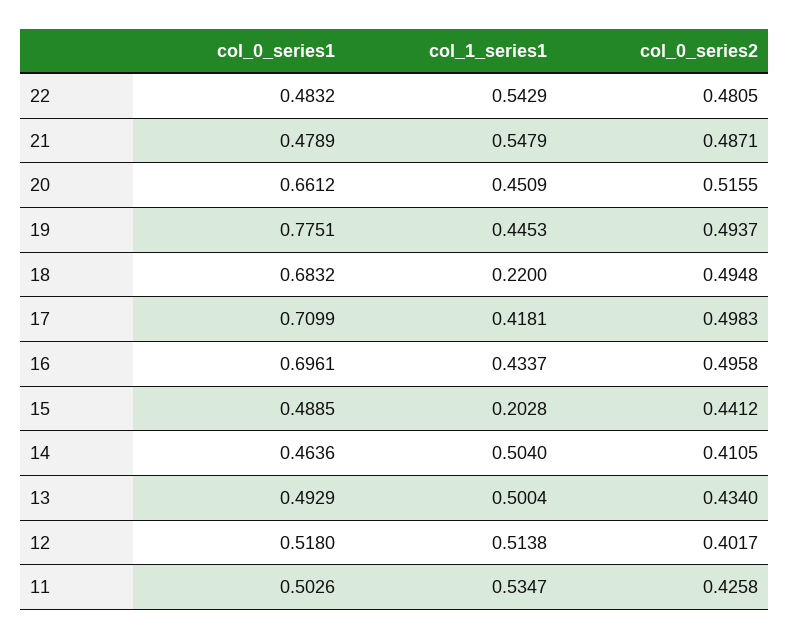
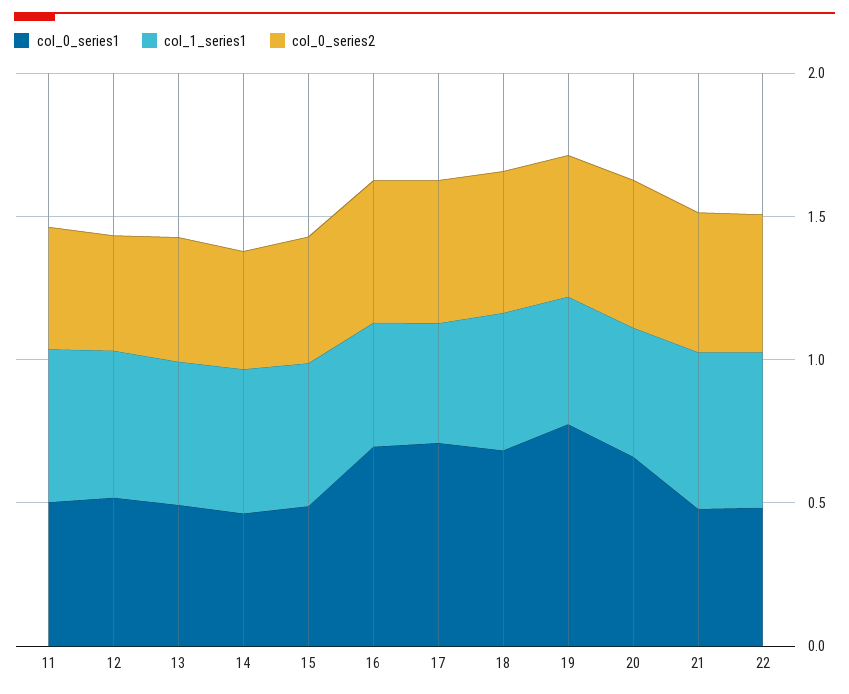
col_1_series1, 18: 0.22 -> 0.5
col_1_series1, 15: 0.2028 -> 0.5

